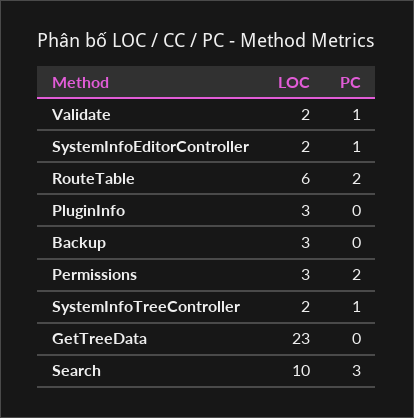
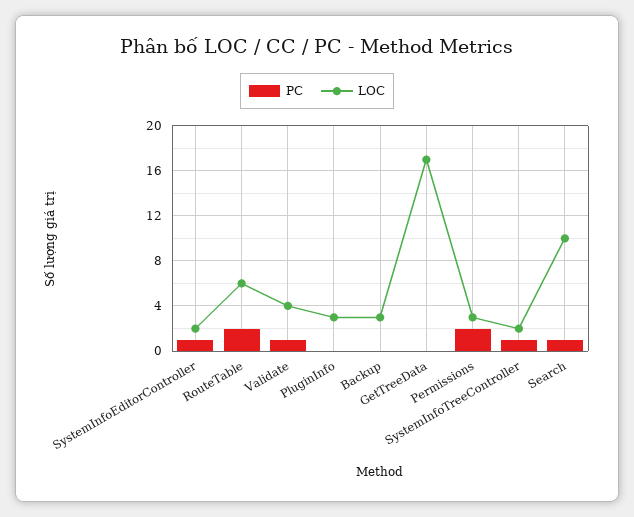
LOC, Validate: 2 -> 4
LOC, GetTreeData: 23 -> 17
PC, Search: 3 -> 1

